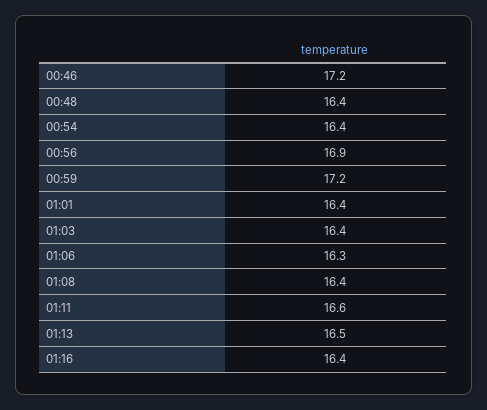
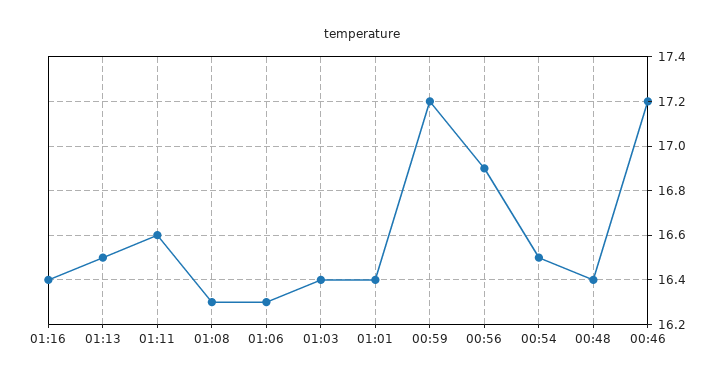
00:54: 16.4 -> 16.5
01:08: 16.4 -> 16.3

